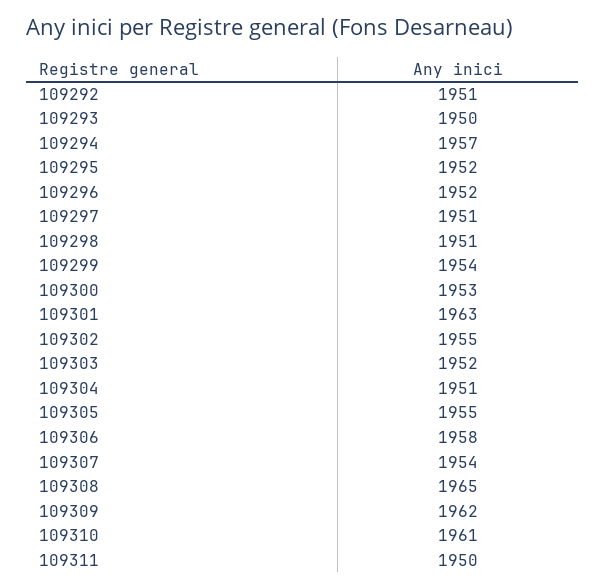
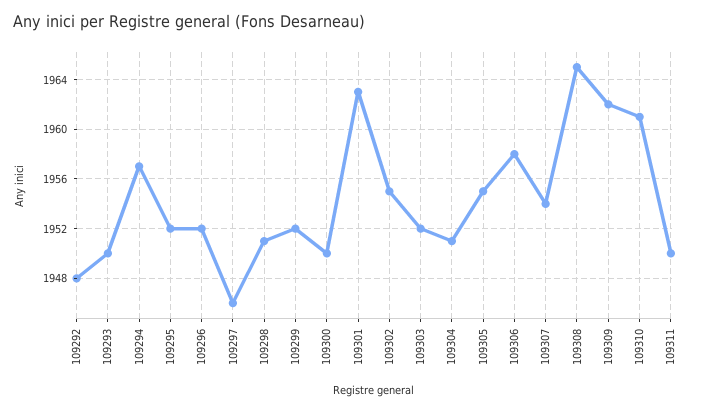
109292: 1951 -> 1948
109297: 1951 -> 1946
109299: 1954 -> 1952
109300: 1953 -> 1950

